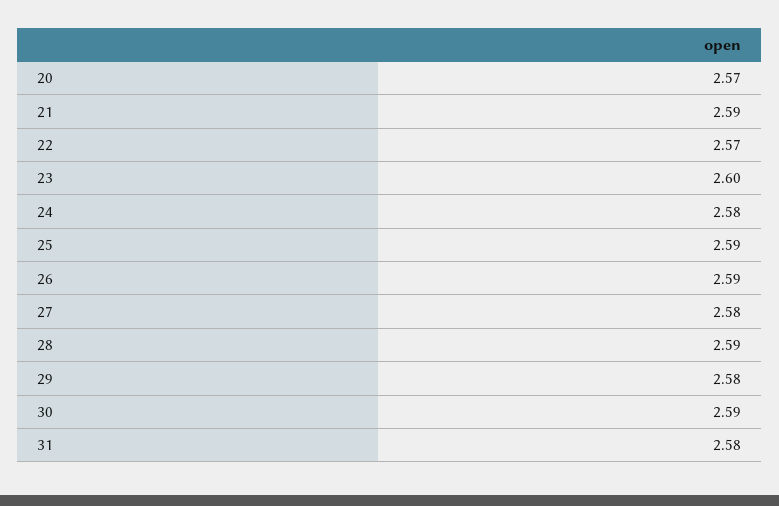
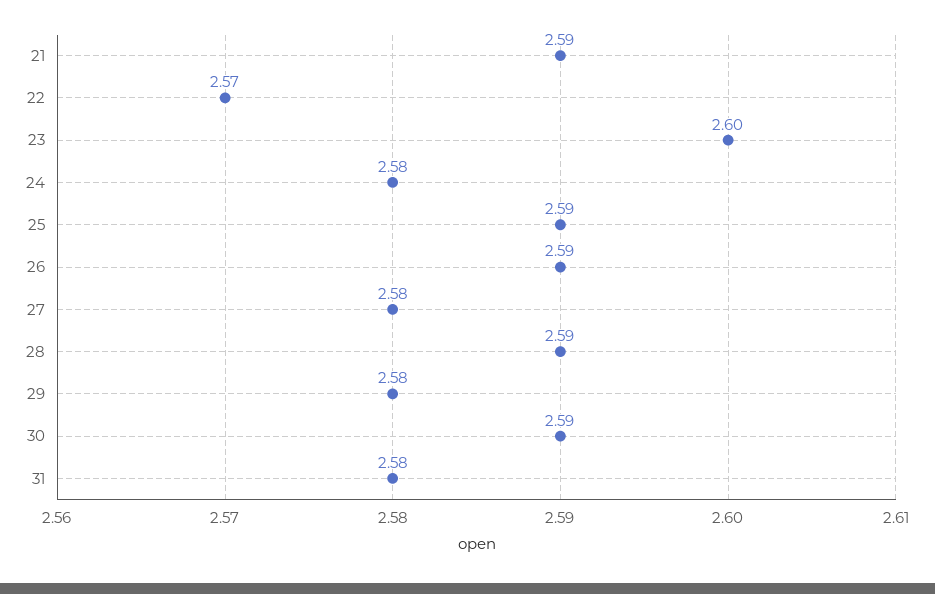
20: 2.57 -> none

